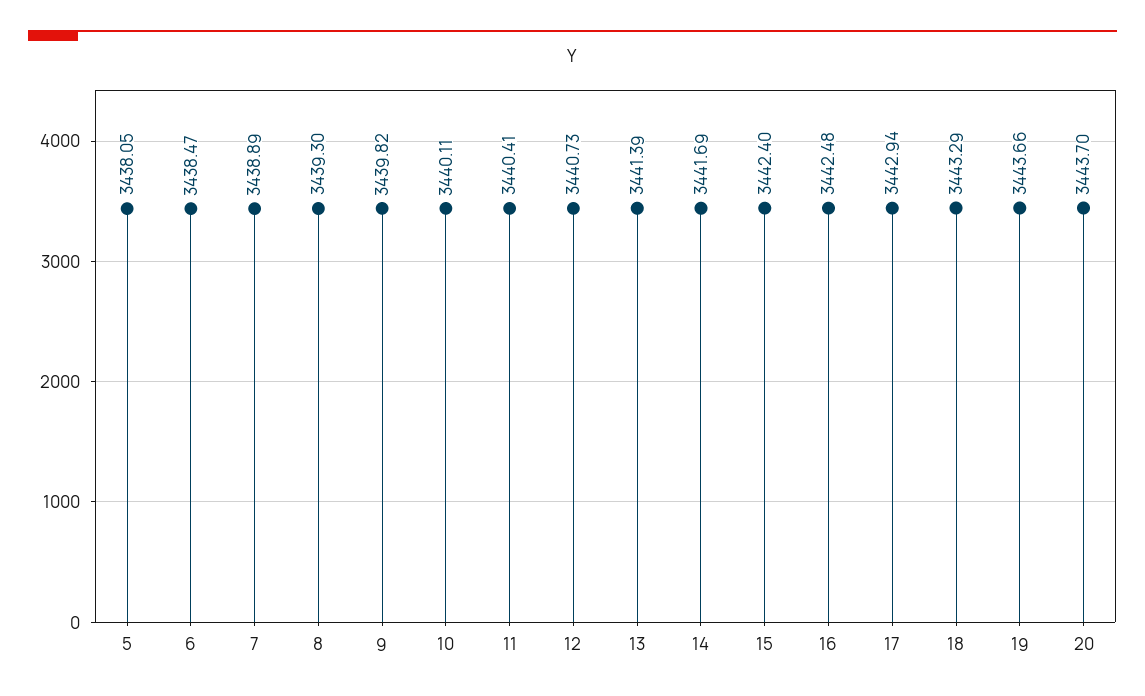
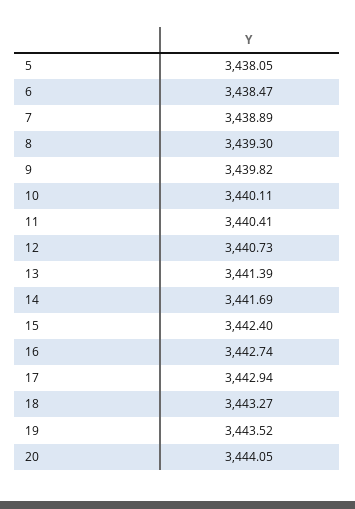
16: 3442.48 -> 3442.74
18: 3443.29 -> 3443.27
19: 3443.66 -> 3443.52
20: 3443.7 -> 3444.05

